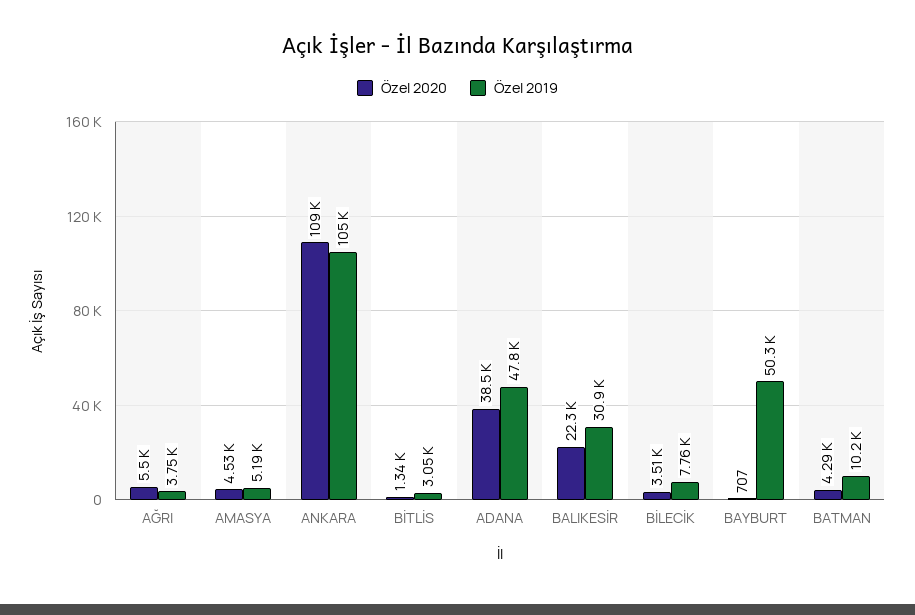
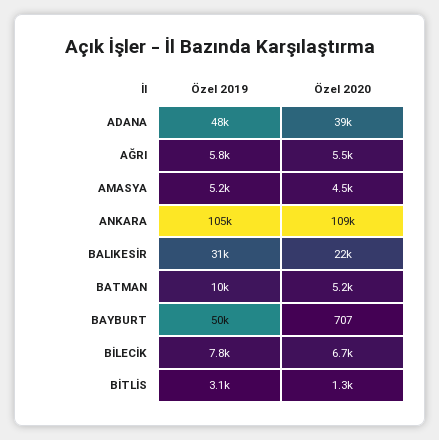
Özel 2019, AĞRI: 3750 -> 5800
Özel 2020, BİLECİK: 3510 -> 6700
Özel 2020, BATMAN: 4290 -> 5200

